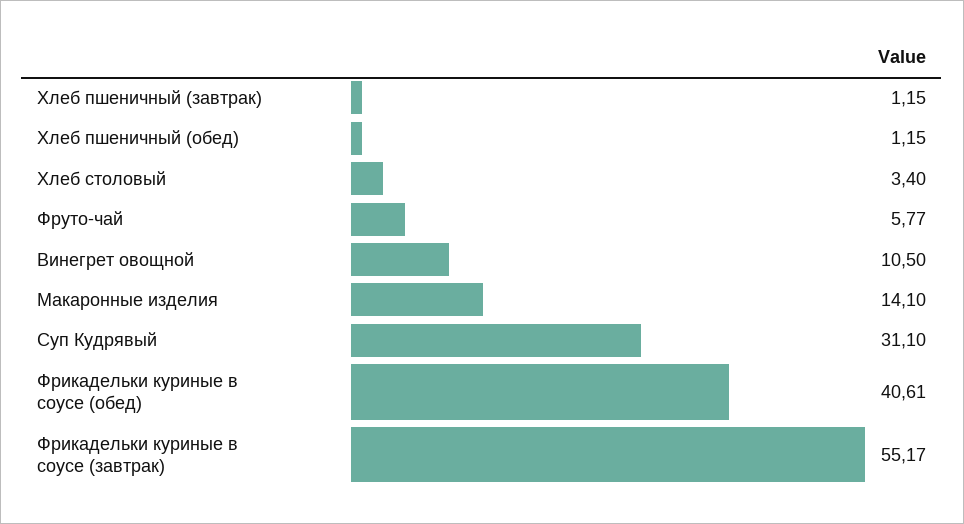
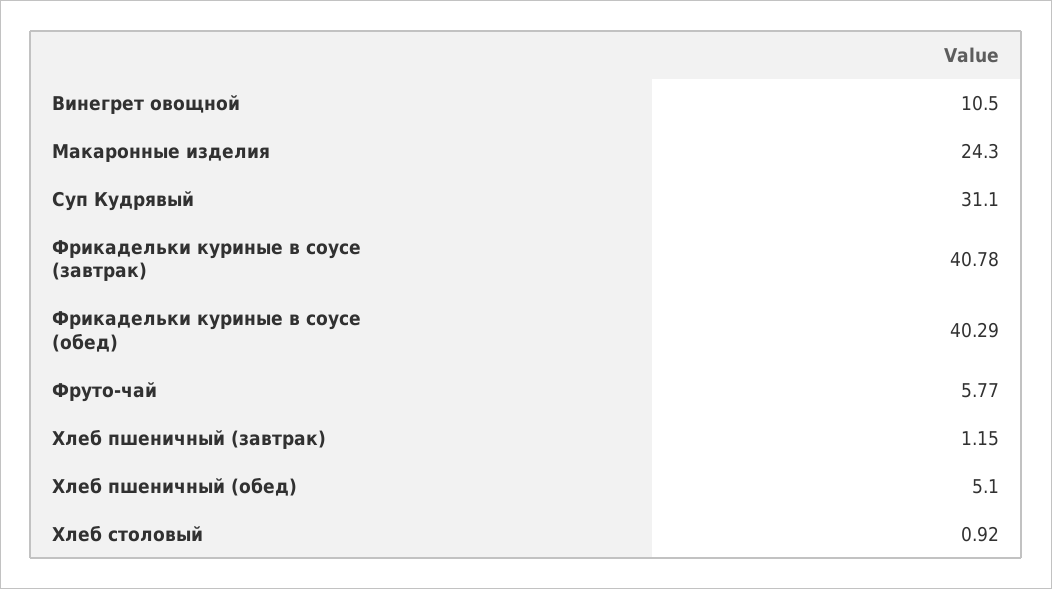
Хлеб пшеничный (обед): 1.15 -> 5.1
Хлеб столовый: 3.4 -> 0.92
Макаронные изделия: 14.1 -> 24.3
Фрикадельки куриные в соусе (обед): 40.61 -> 40.29
Фрикадельки куриные в соусе (завтрак): 55.17 -> 40.78

